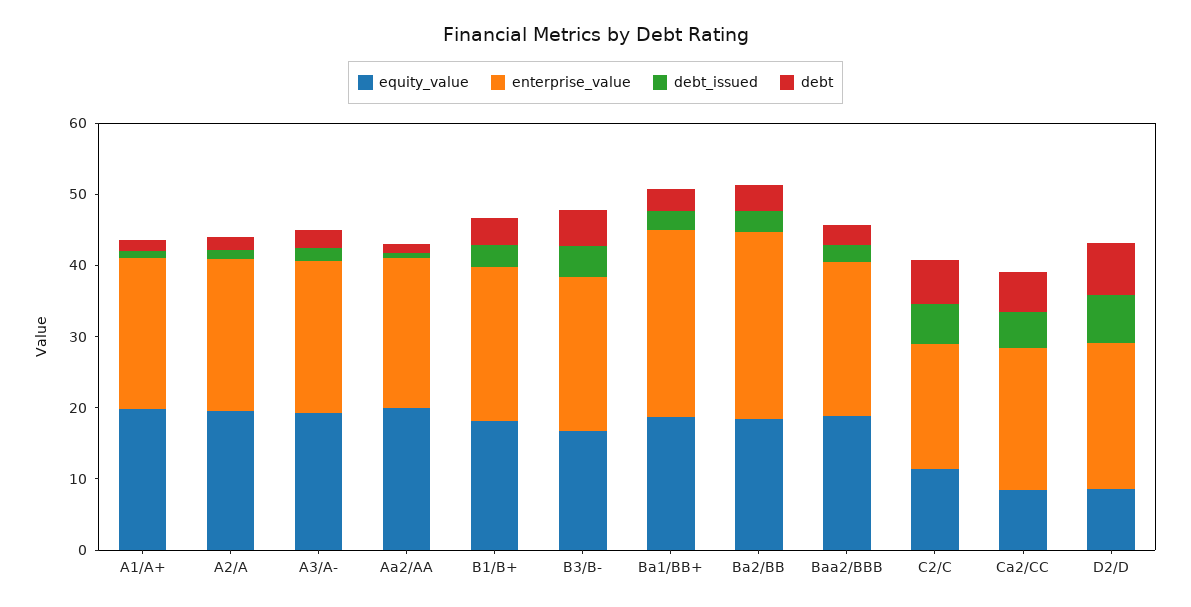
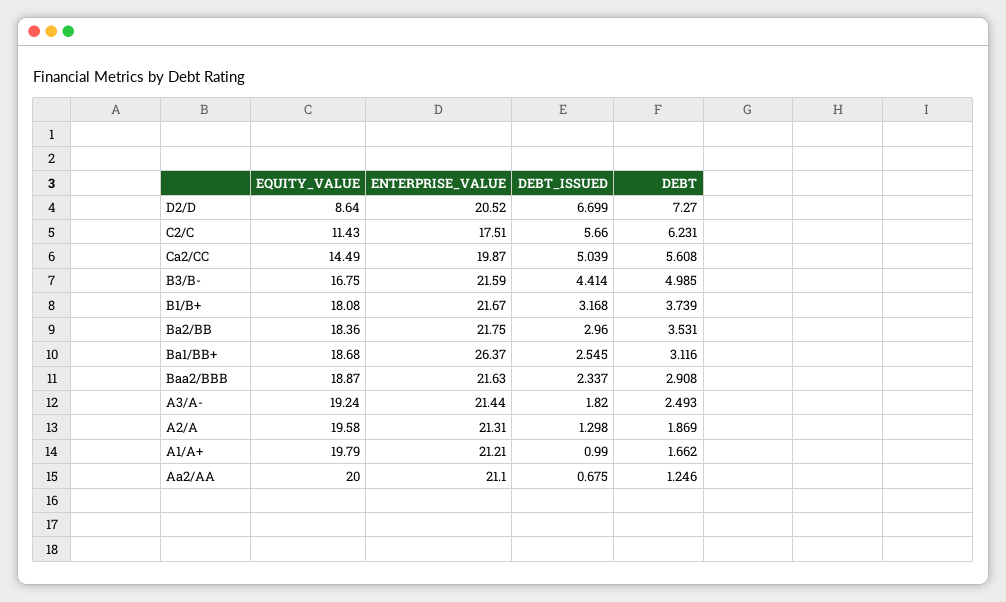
enterprise_value, Ba2/BB: 26 -> 21.75
equity_value, Ca2/CC: 8 -> 14.49

